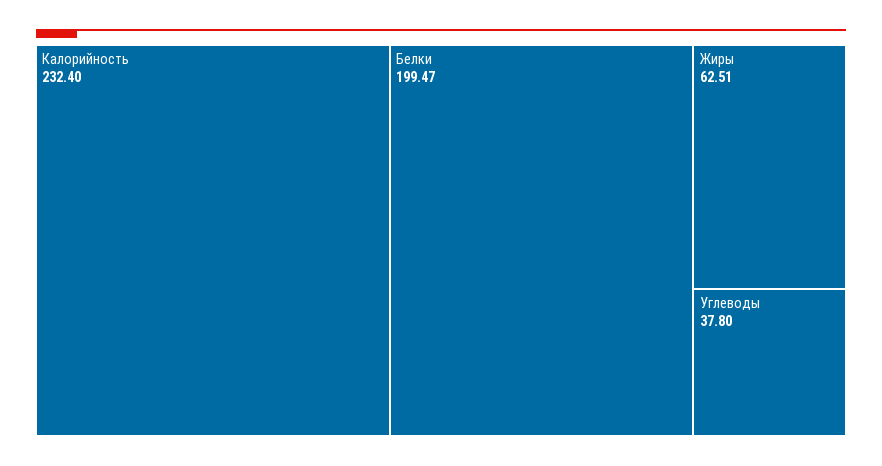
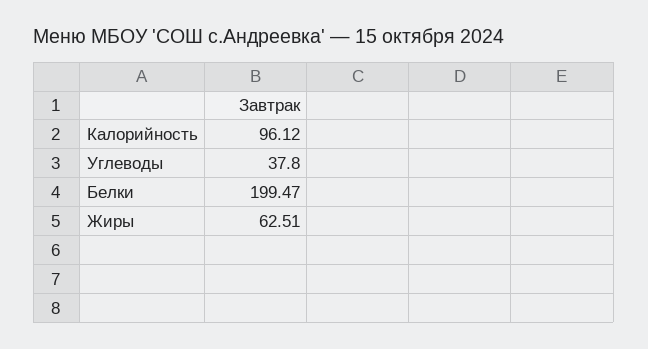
Калорийность: 232.4 -> 96.12

